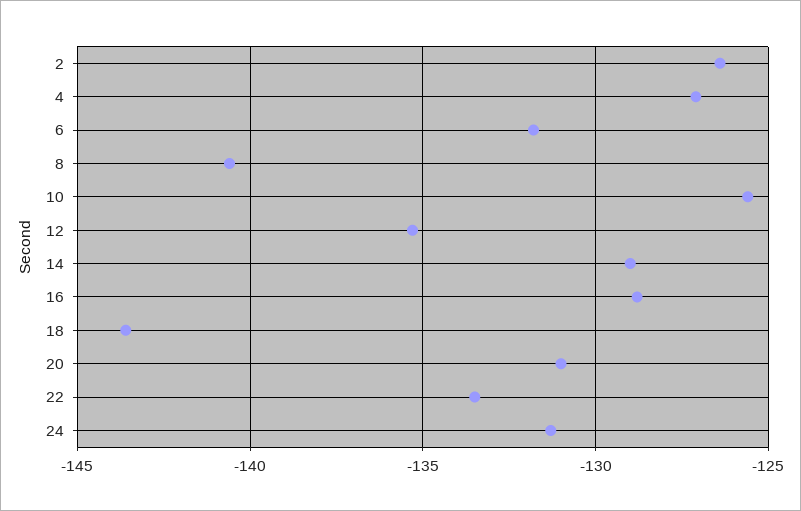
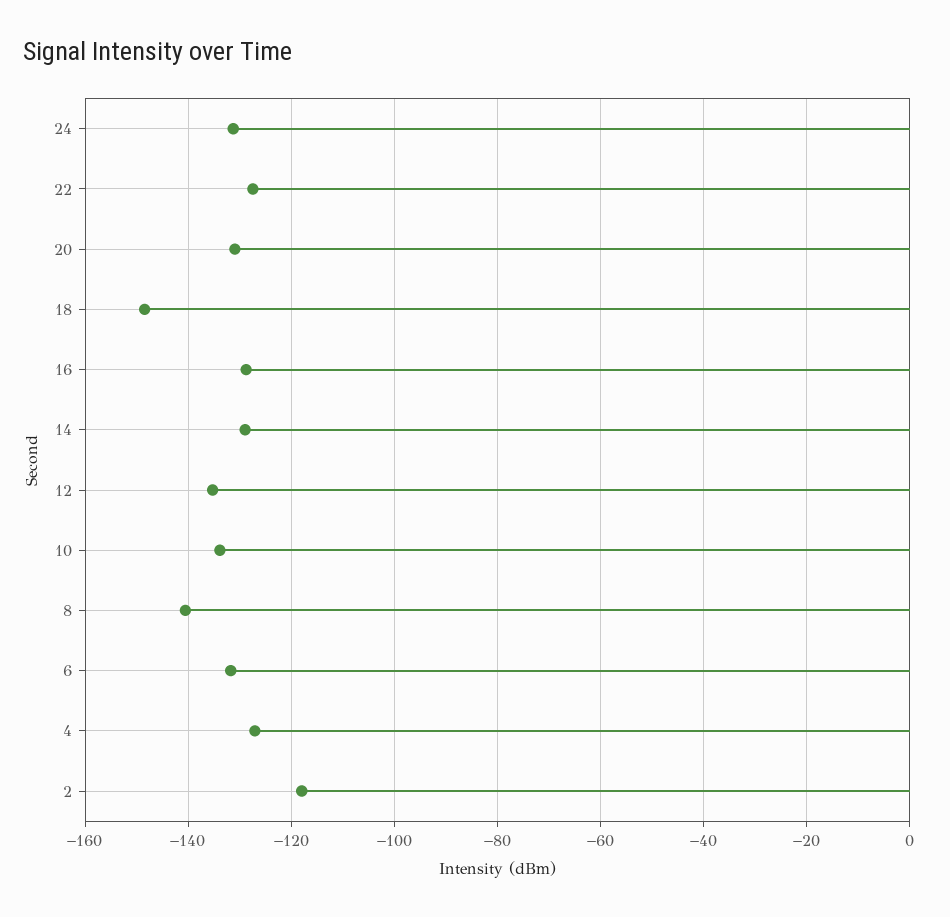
2: -126.5 -> -118
10: -125.5 -> -134
18: -143.5 -> -148
22: -133.5 -> -128

